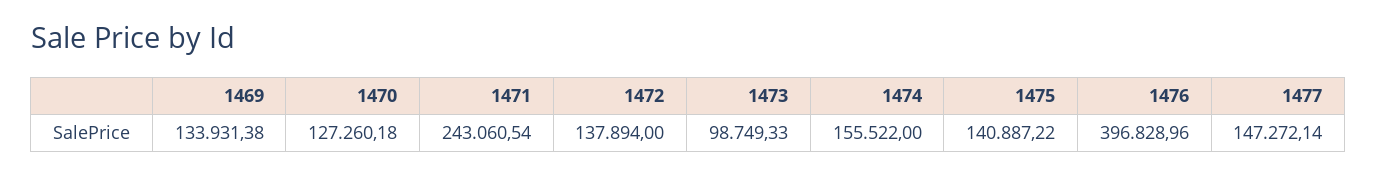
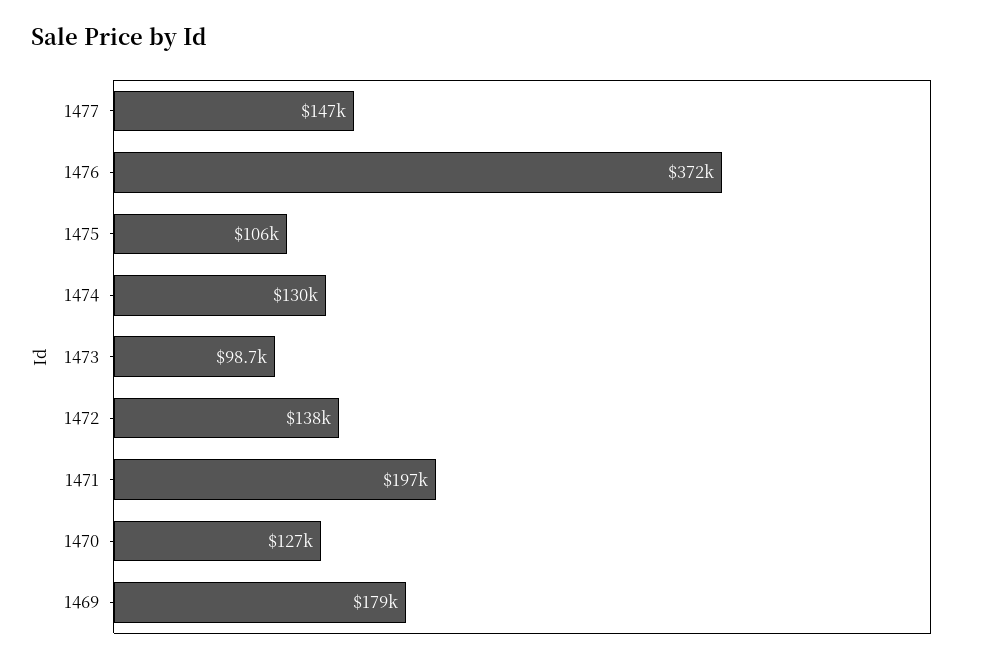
1469: 133931.38 -> 179000
1471: 243060.54 -> 197000
1474: 155522 -> 130000
1475: 140887.22 -> 106000
1476: 396828.96 -> 372000

